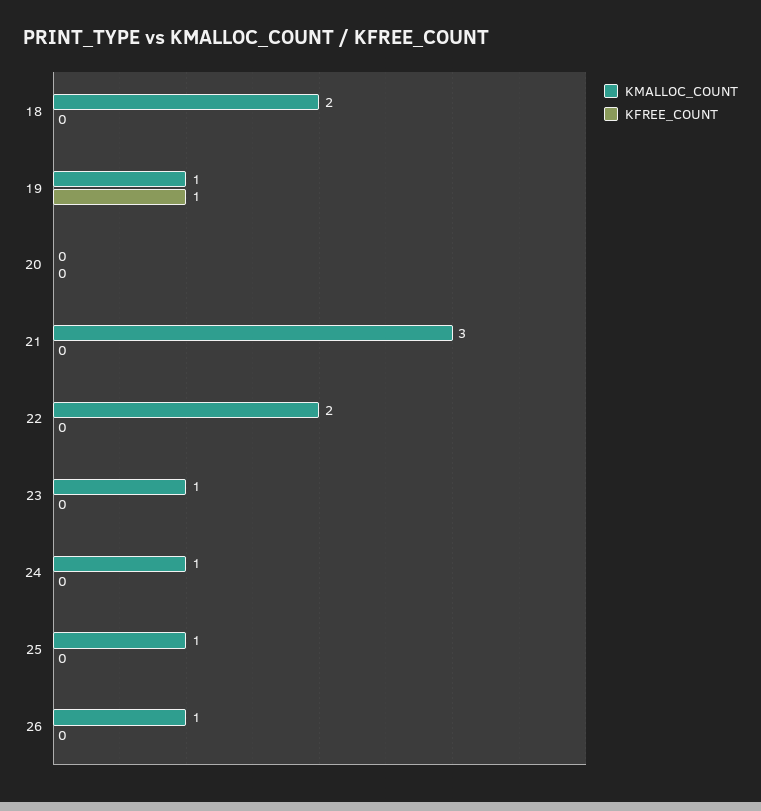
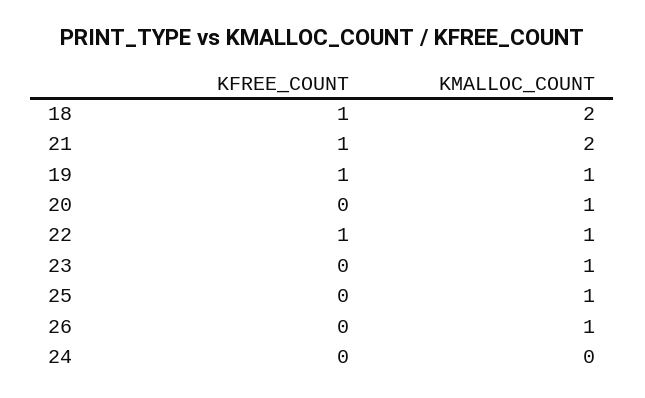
KFREE_COUNT, 18: 0 -> 1
KMALLOC_COUNT, 20: 0 -> 1
KMALLOC_COUNT, 21: 3 -> 2
KFREE_COUNT, 21: 0 -> 1
KMALLOC_COUNT, 22: 2 -> 1
KFREE_COUNT, 22: 0 -> 1
KMALLOC_COUNT, 24: 1 -> 0

